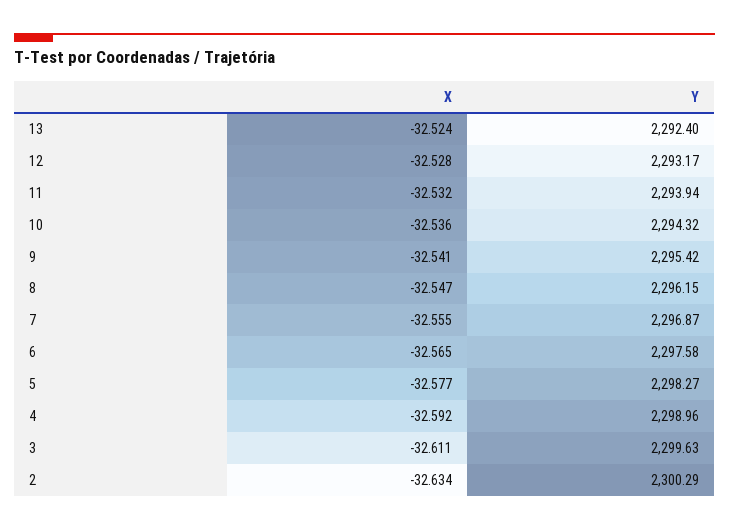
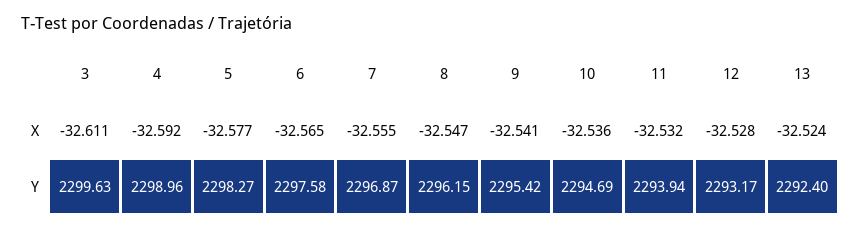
Y, 10: 2294.32 -> 2294.69
X, 2: -32.634 -> none
Y, 2: 2300.29 -> none

